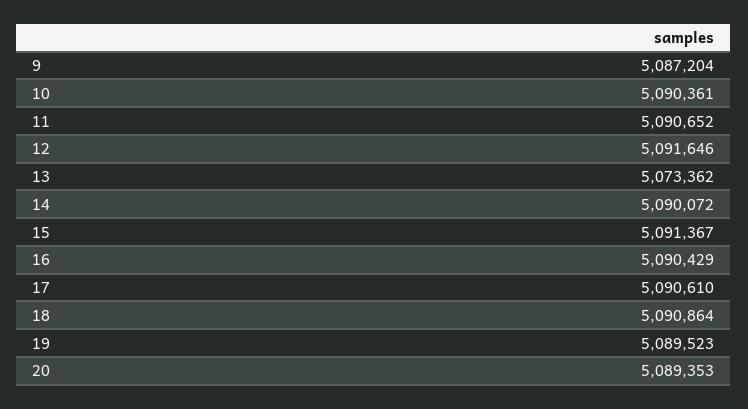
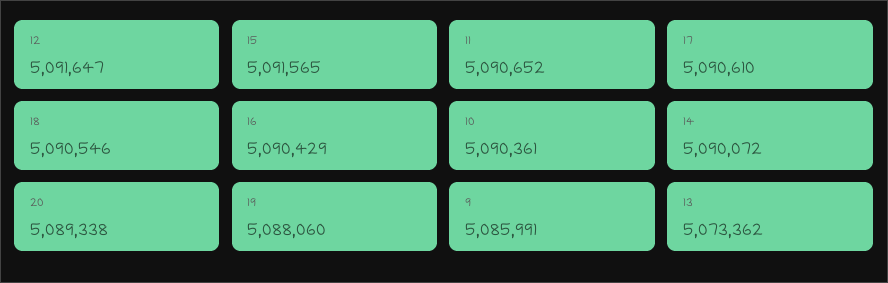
9: 5087204 -> 5085991
12: 5091646 -> 5091647
15: 5091367 -> 5091565
18: 5090864 -> 5090546
19: 5089523 -> 5088060
20: 5089353 -> 5089338

